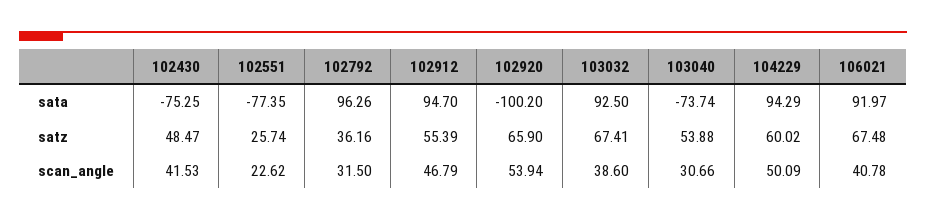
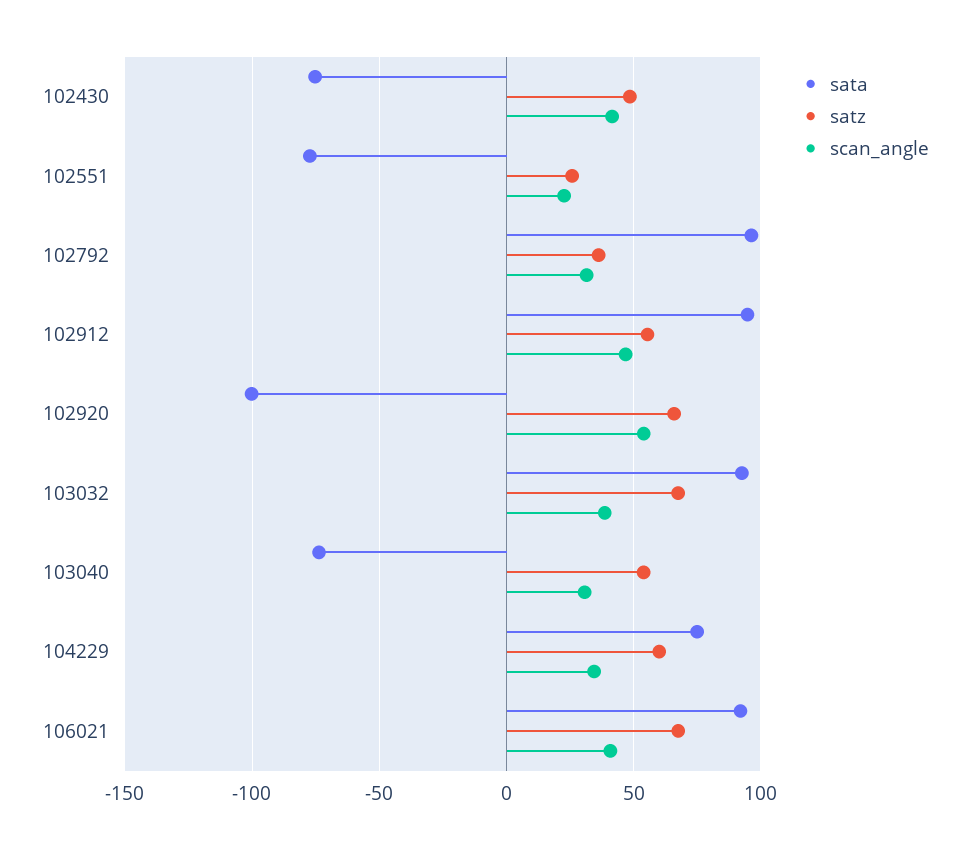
sata, 104229: 94.29 -> 75
scan_angle, 104229: 50.09 -> 35

